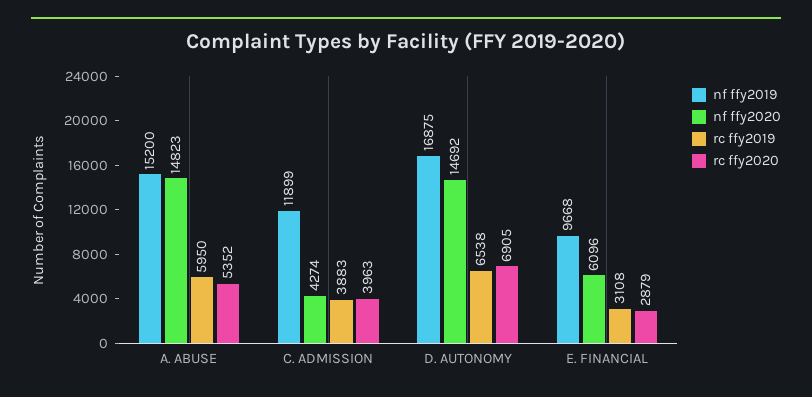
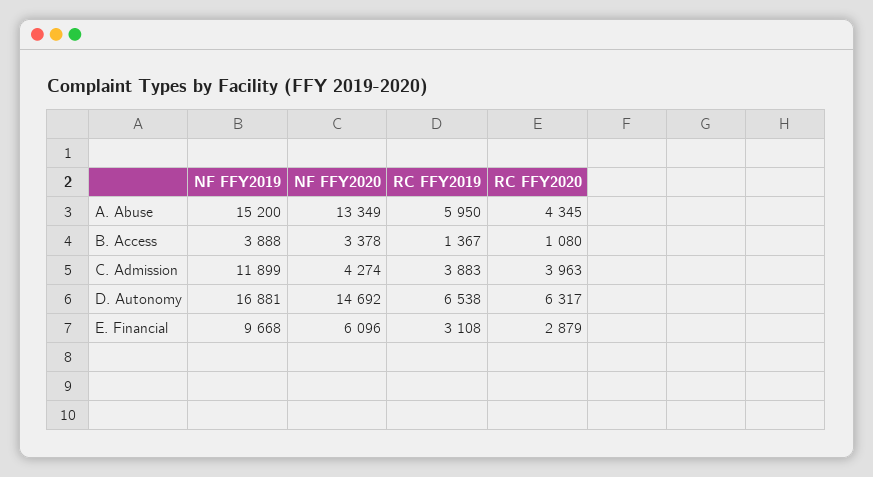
nf ffy2020, A. ABUSE: 14823 -> 13349
rc ffy2020, A. ABUSE: 5352 -> 4345
nf ffy2019, D. AUTONOMY: 16875 -> 16881
rc ffy2020, D. AUTONOMY: 6905 -> 6317
nf ffy2019, B. Access: none -> 3888
nf ffy2020, B. Access: none -> 3378
rc ffy2019, B. Access: none -> 1367
rc ffy2020, B. Access: none -> 1080

